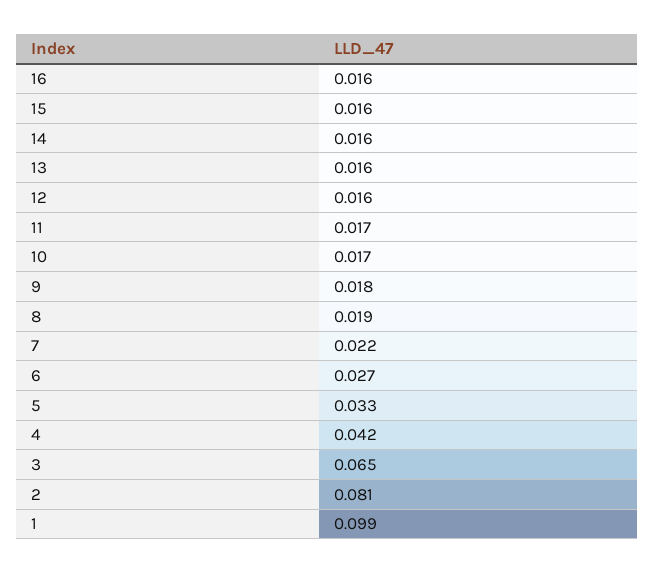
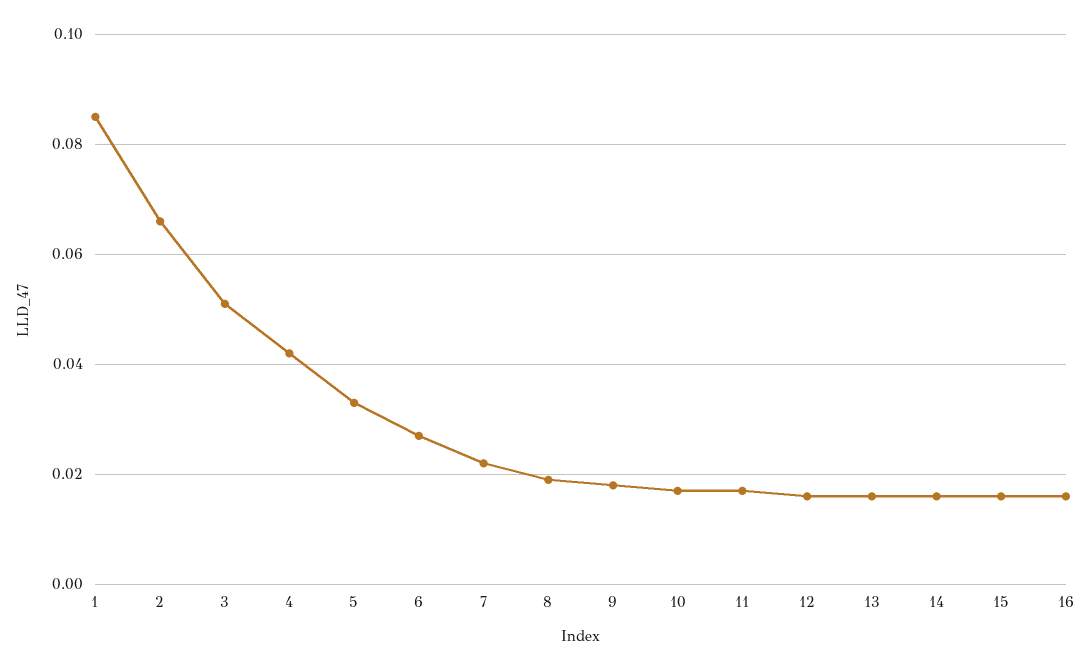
3: 0.065 -> 0.05
2: 0.081 -> 0.065
1: 0.099 -> 0.085

